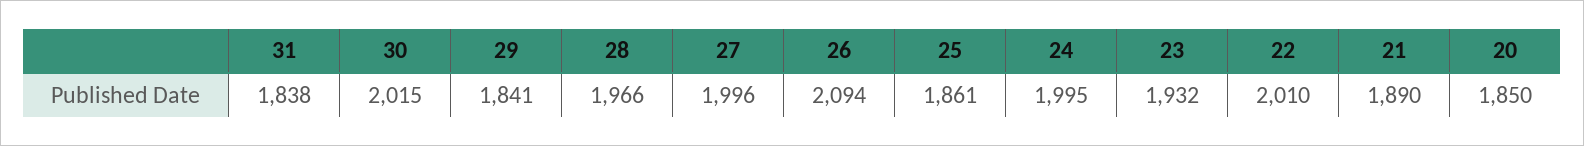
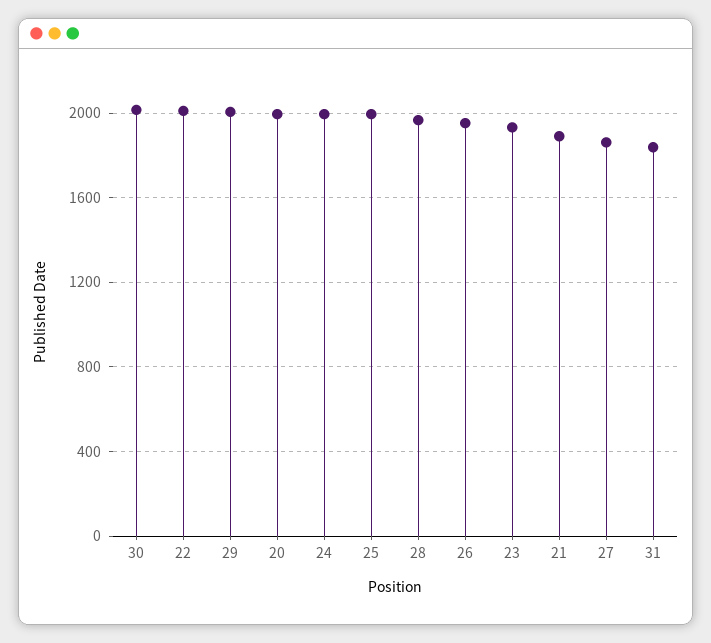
29: 1841 -> 2000
27: 1996 -> 1850
26: 2094 -> 1950
25: 1861 -> 2000
20: 1850 -> 2000

